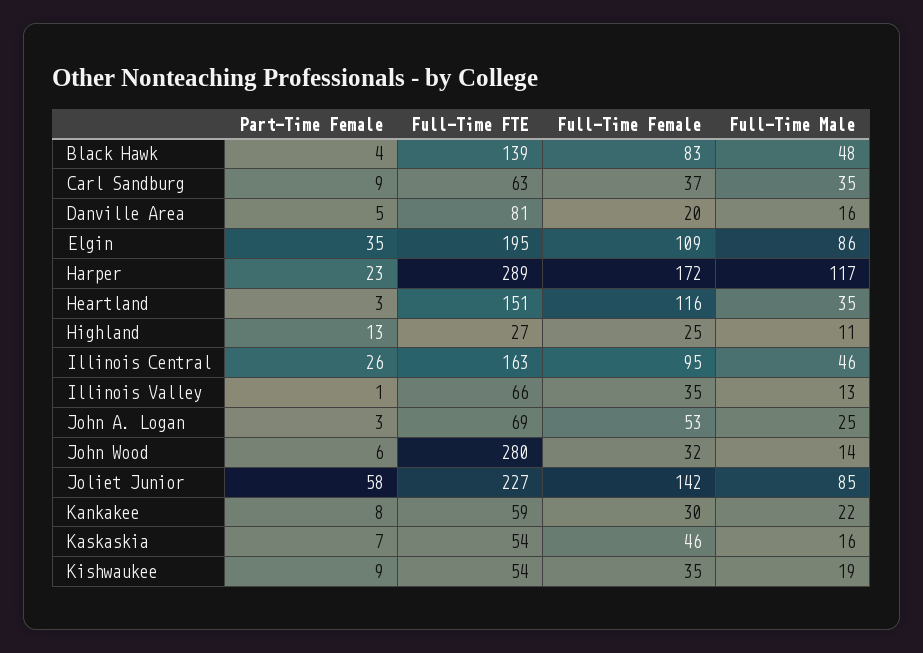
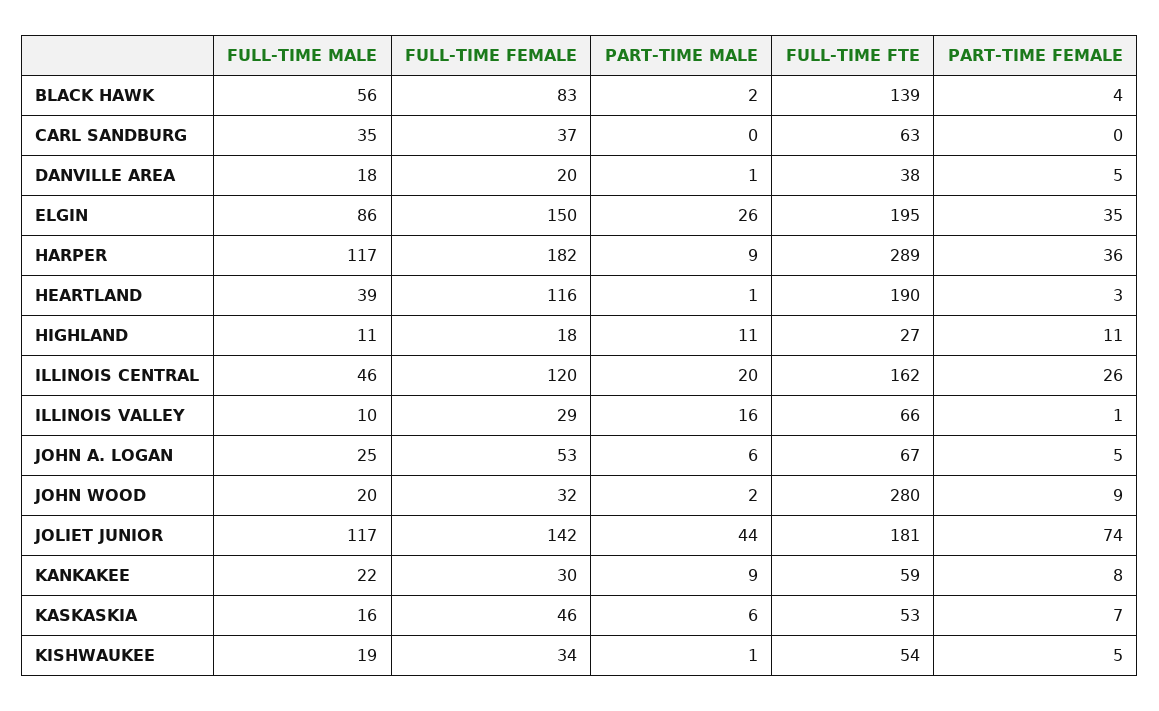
Full-Time Male, Black Hawk: 48 -> 56
Part-Time Female, Carl Sandburg: 9 -> 0
Full-Time FTE, Danville Area: 81 -> 38
Full-Time Male, Danville Area: 16 -> 18
Full-Time Female, Elgin: 109 -> 150
Part-Time Female, Harper: 23 -> 36
Full-Time Female, Harper: 172 -> 182
Full-Time FTE, Heartland: 151 -> 190
Full-Time Male, Heartland: 35 -> 39
Part-Time Female, Highland: 13 -> 11
Full-Time Female, Highland: 25 -> 18
Full-Time FTE, Illinois Central: 163 -> 162
Full-Time Female, Illinois Central: 95 -> 120
Full-Time Female, Illinois Valley: 35 -> 29
Full-Time Male, Illinois Valley: 13 -> 10
Part-Time Female, John A. Logan: 3 -> 5
Full-Time FTE, John A. Logan: 69 -> 67
Part-Time Female, John Wood: 6 -> 9
Full-Time Male, John Wood: 14 -> 20
Part-Time Female, Joliet Junior: 58 -> 74
Full-Time FTE, Joliet Junior: 227 -> 181
Full-Time Male, Joliet Junior: 85 -> 117
Full-Time FTE, Kaskaskia: 54 -> 53
Part-Time Female, Kishwaukee: 9 -> 5
Full-Time Female, Kishwaukee: 35 -> 34
PART-TIME MALE, Black Hawk: none -> 2
PART-TIME MALE, Carl Sandburg: none -> 0
PART-TIME MALE, Danville Area: none -> 1
PART-TIME MALE, Elgin: none -> 26
PART-TIME MALE, Harper: none -> 9
PART-TIME MALE, Heartland: none -> 1
PART-TIME MALE, Highland: none -> 11
PART-TIME MALE, Illinois Central: none -> 20
PART-TIME MALE, Illinois Valley: none -> 16
PART-TIME MALE, John A. Logan: none -> 6
PART-TIME MALE, John Wood: none -> 2
PART-TIME MALE, Joliet Junior: none -> 44
PART-TIME MALE, Kankakee: none -> 9
PART-TIME MALE, Kaskaskia: none -> 6
PART-TIME MALE, Kishwaukee: none -> 1

